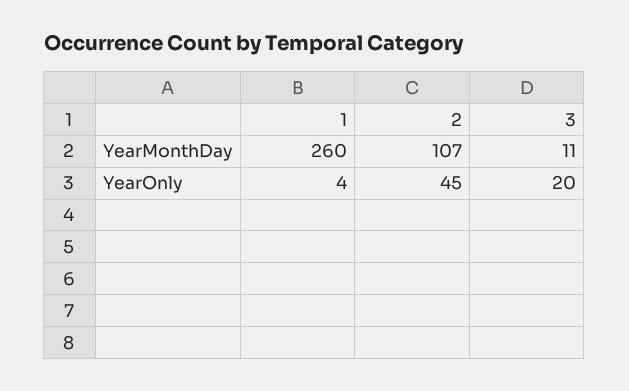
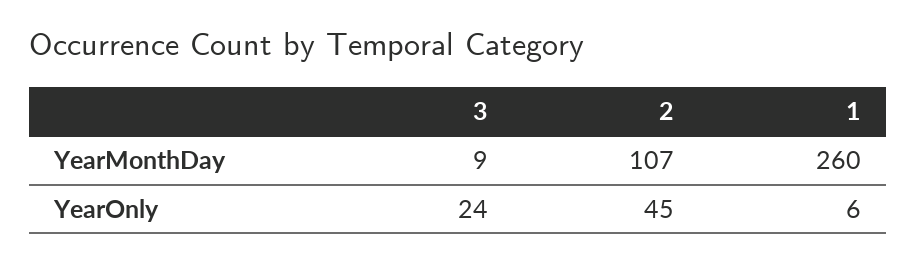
3, YearMonthDay: 11 -> 9
1, YearOnly: 4 -> 6
3, YearOnly: 20 -> 24

